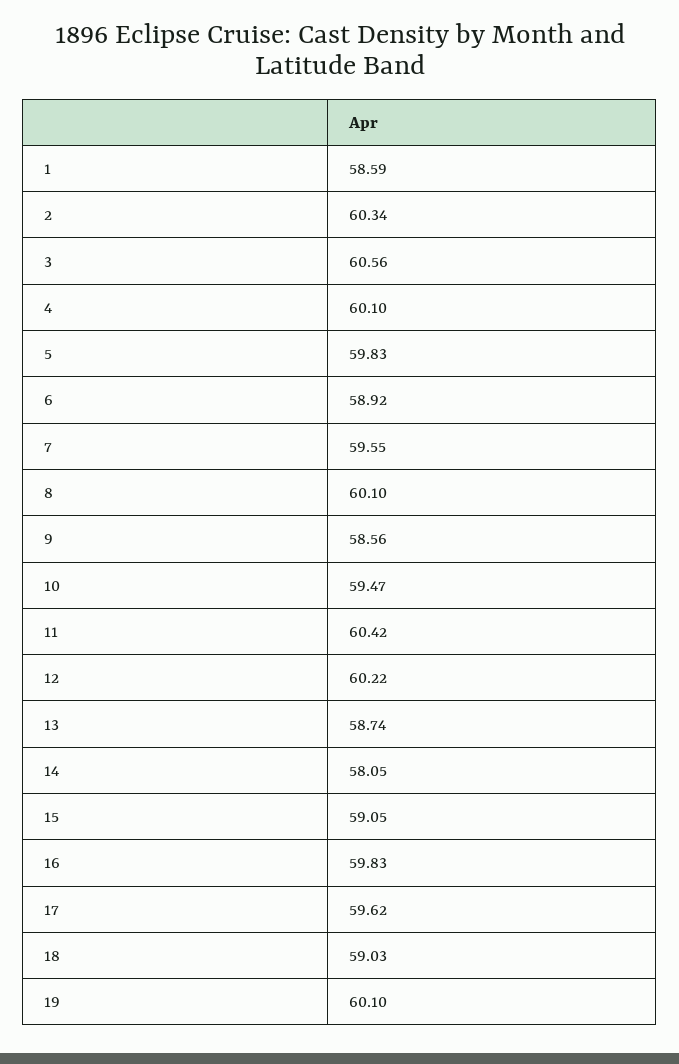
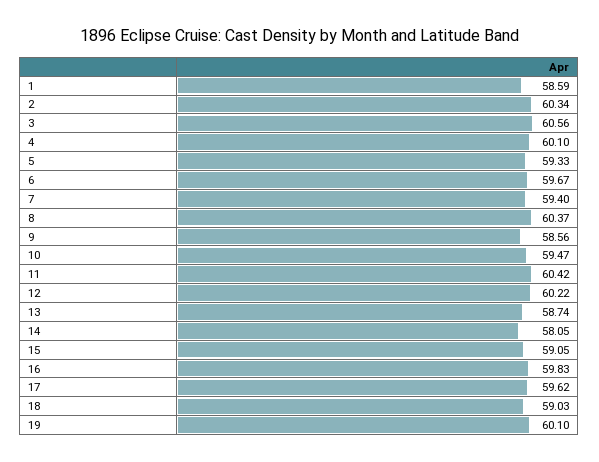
5: 59.83 -> 59.33
6: 58.92 -> 59.67
7: 59.55 -> 59.4
8: 60.1 -> 60.37

